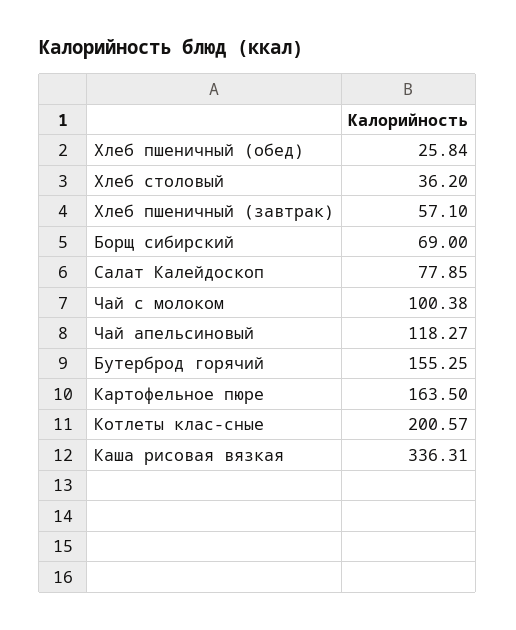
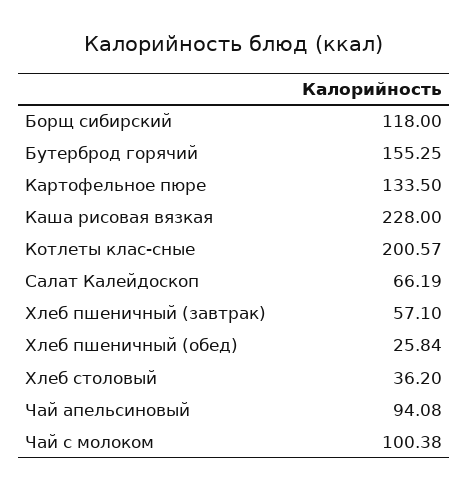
Борщ сибирский: 69 -> 118
Салат Калейдоскоп: 77.85 -> 66.19
Чай апельсиновый: 118.27 -> 94.08
Картофельное пюре: 163.5 -> 133.5
Каша рисовая вязкая: 336.31 -> 228

